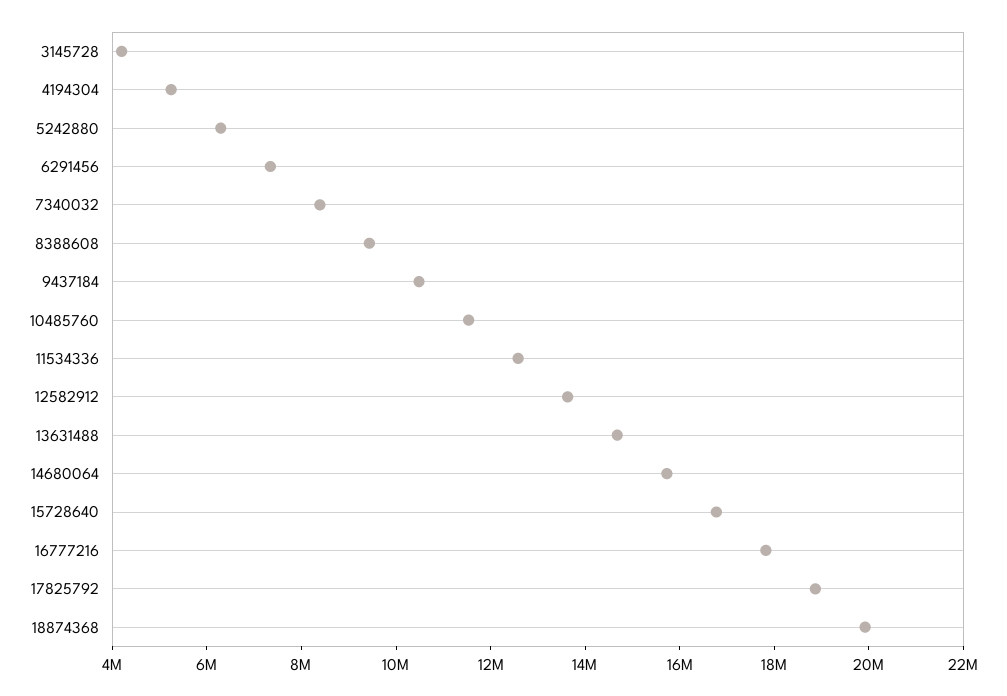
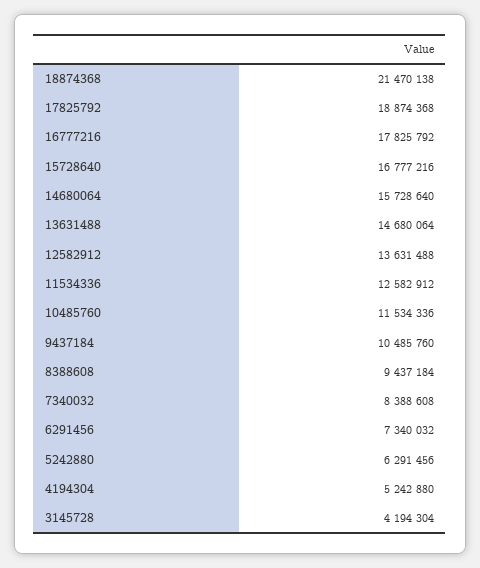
18874368: 20000000 -> 21470138

